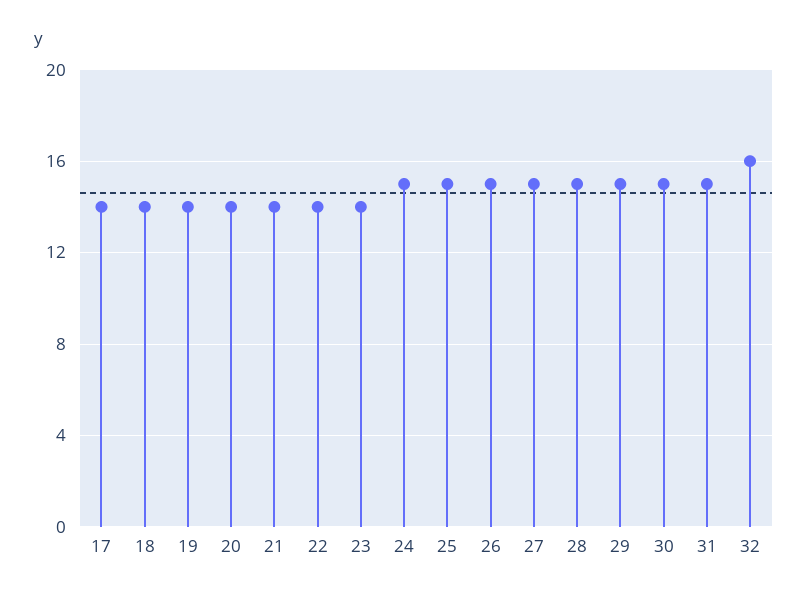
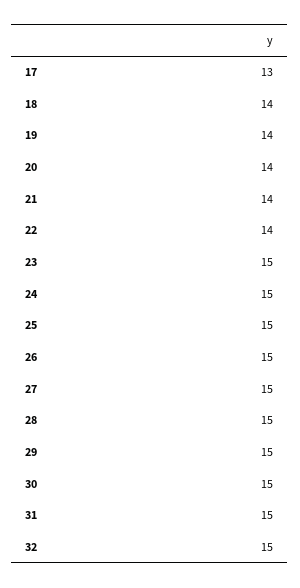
17: 14 -> 13
23: 14 -> 15
32: 16 -> 15

